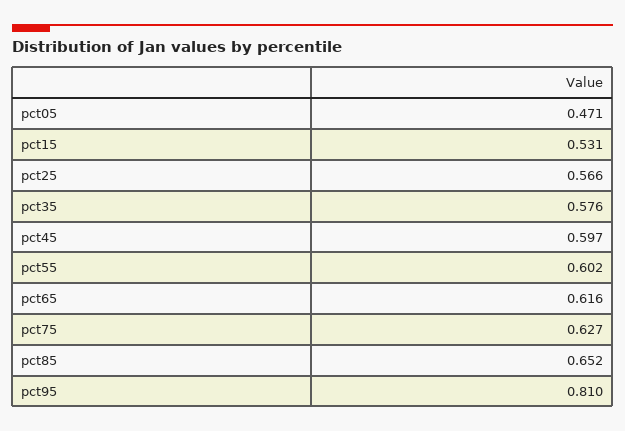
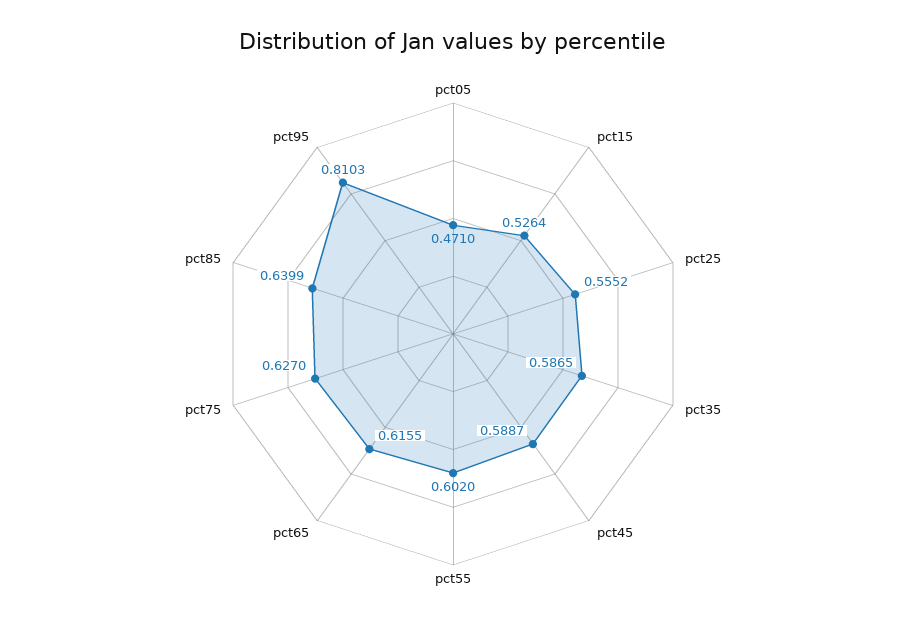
pct15: 0.531 -> 0.5264
pct25: 0.566 -> 0.5552
pct35: 0.576 -> 0.5865
pct45: 0.597 -> 0.5887
pct85: 0.652 -> 0.6399

